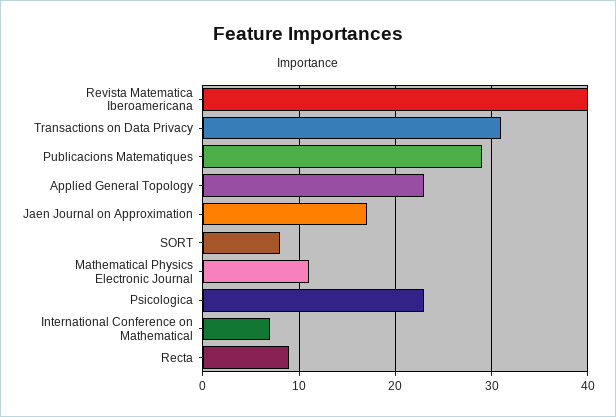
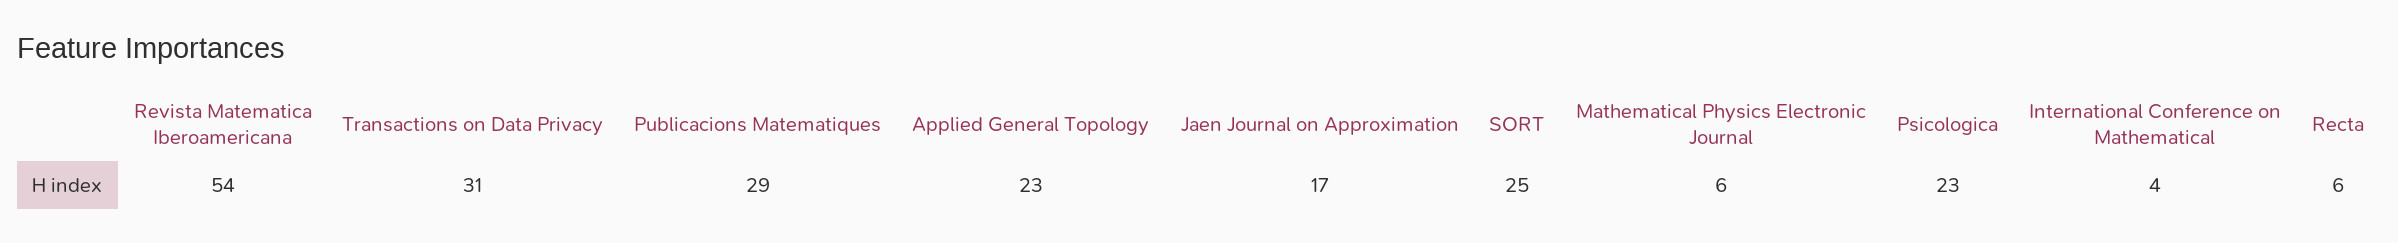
Revista Matematica Iberoamericana: 40 -> 54
SORT: 8 -> 25
Mathematical Physics Electronic Journal: 11 -> 6
International Conference on Mathematical: 7 -> 4
Recta: 9 -> 6

